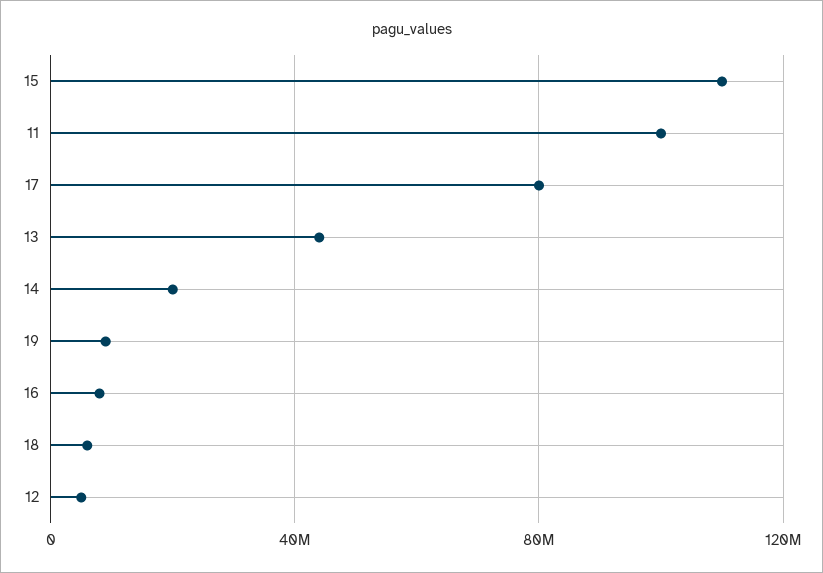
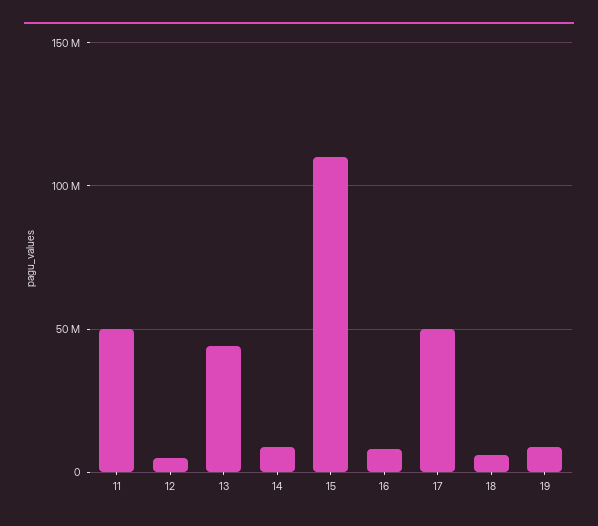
11: 100000000 -> 50000000
17: 80000000 -> 50000000
14: 20000000 -> 10000000

